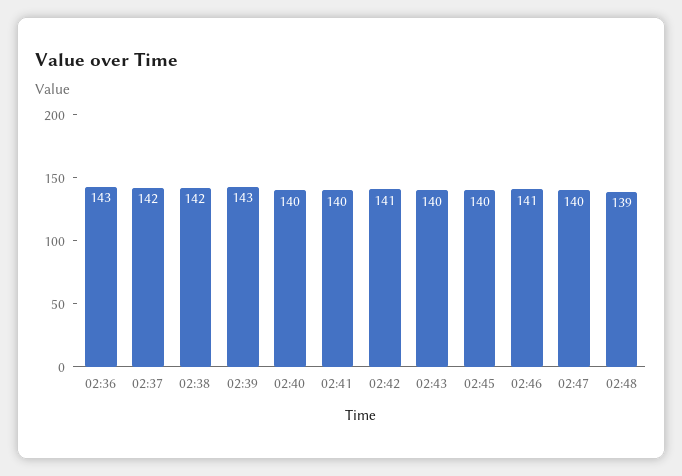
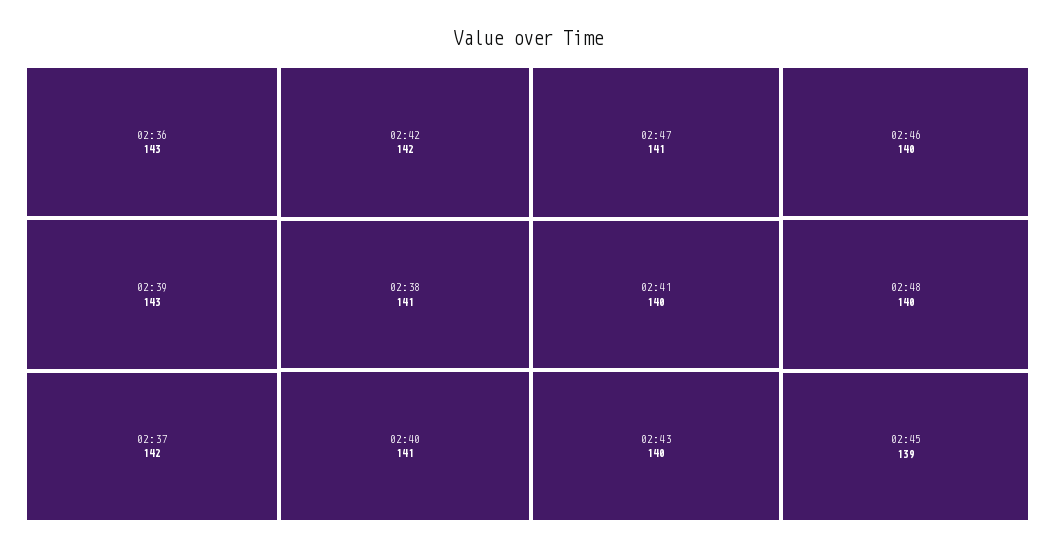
02:38: 142 -> 141
02:40: 140 -> 141
02:42: 141 -> 142
02:45: 140 -> 139
02:46: 141 -> 140
02:47: 140 -> 141
02:48: 139 -> 140

